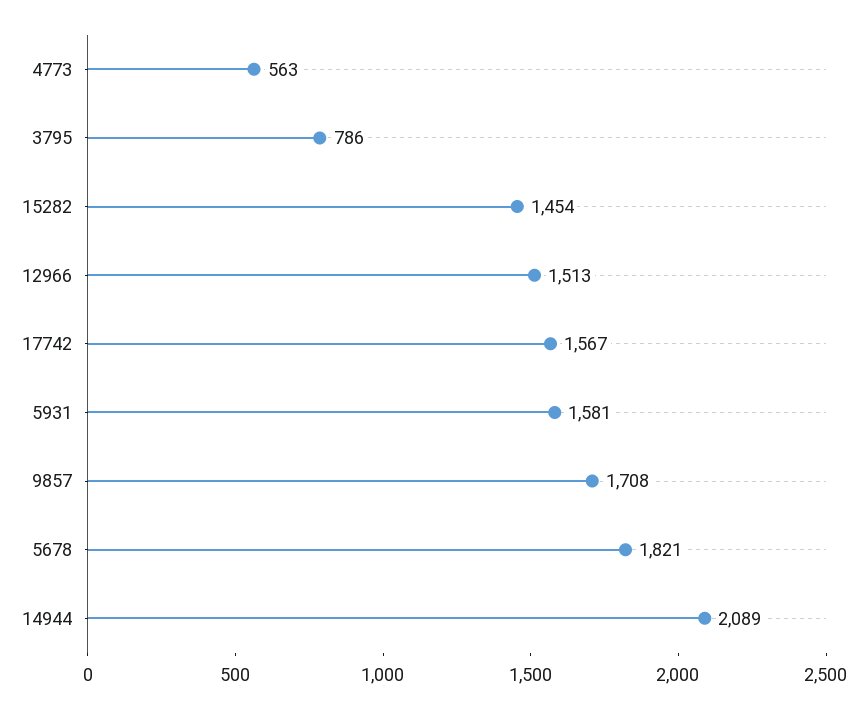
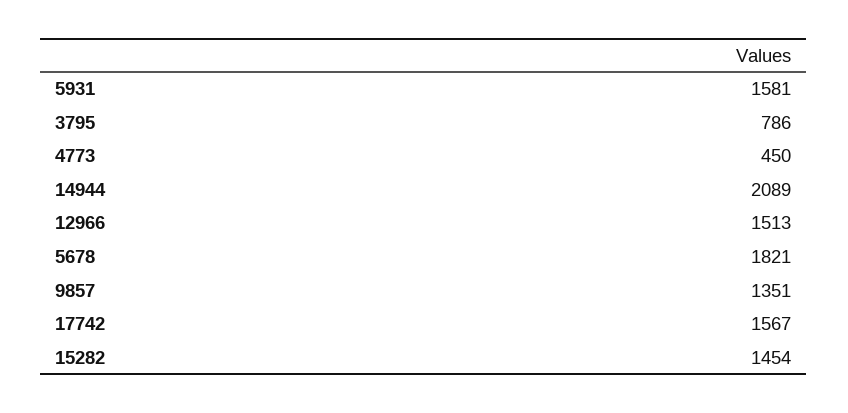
4773: 563 -> 450
9857: 1708 -> 1351

